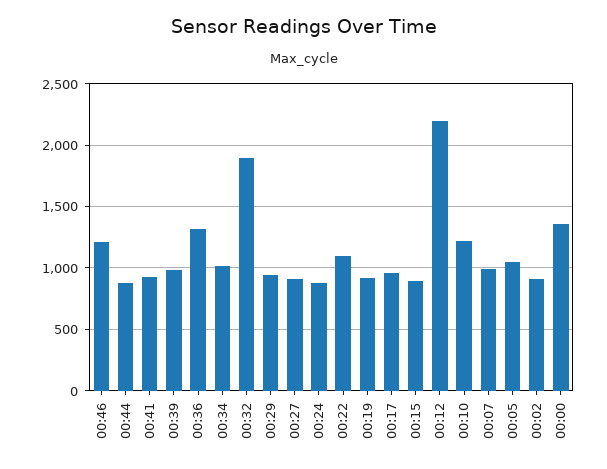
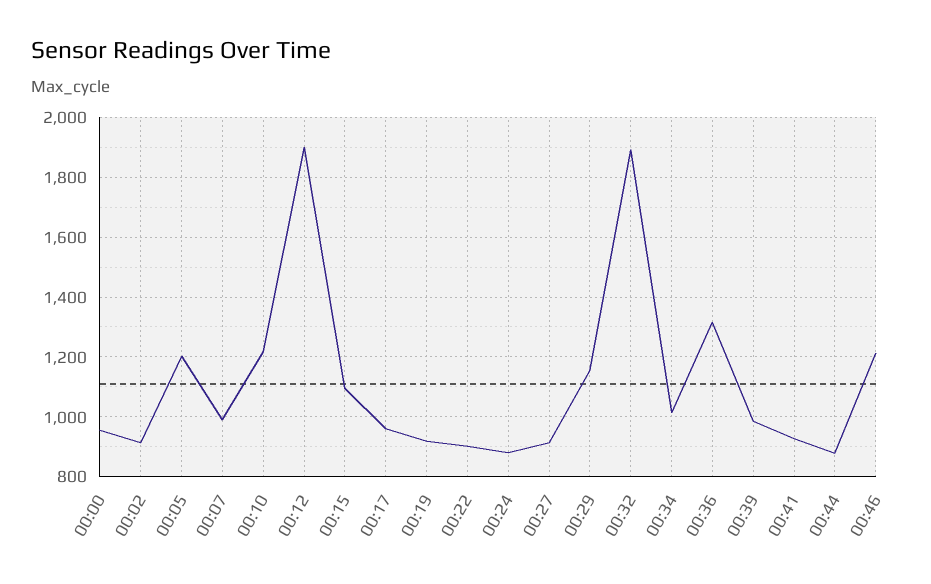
00:29: 950 -> 1150
00:22: 1100 -> 900
00:15: 900 -> 1100
00:12: 2200 -> 1900
00:05: 1050 -> 1200
00:00: 1350 -> 950

